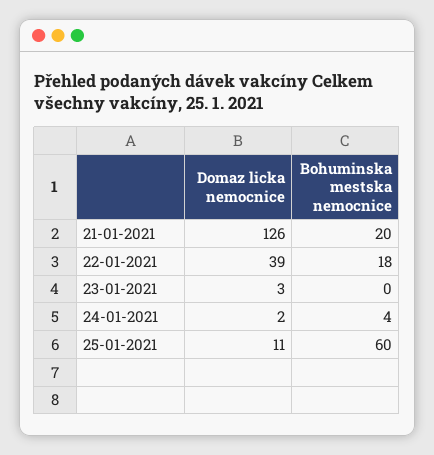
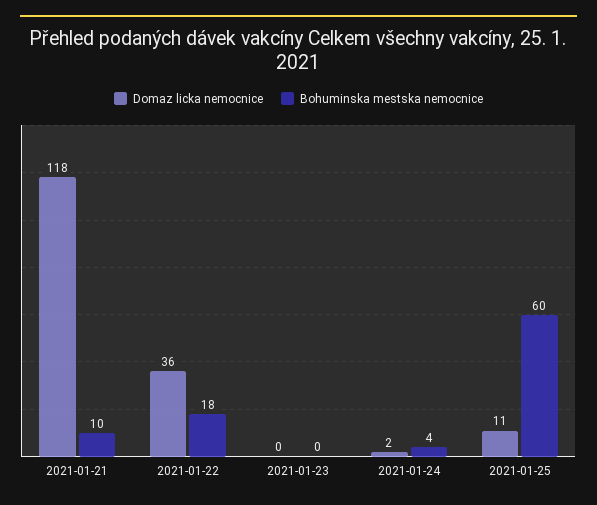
Domaz licka nemocnice, 21-01-2021: 126 -> 118
Bohuminska mestska nemocnice, 21-01-2021: 20 -> 10
Domaz licka nemocnice, 22-01-2021: 39 -> 36
Domaz licka nemocnice, 23-01-2021: 3 -> 0

